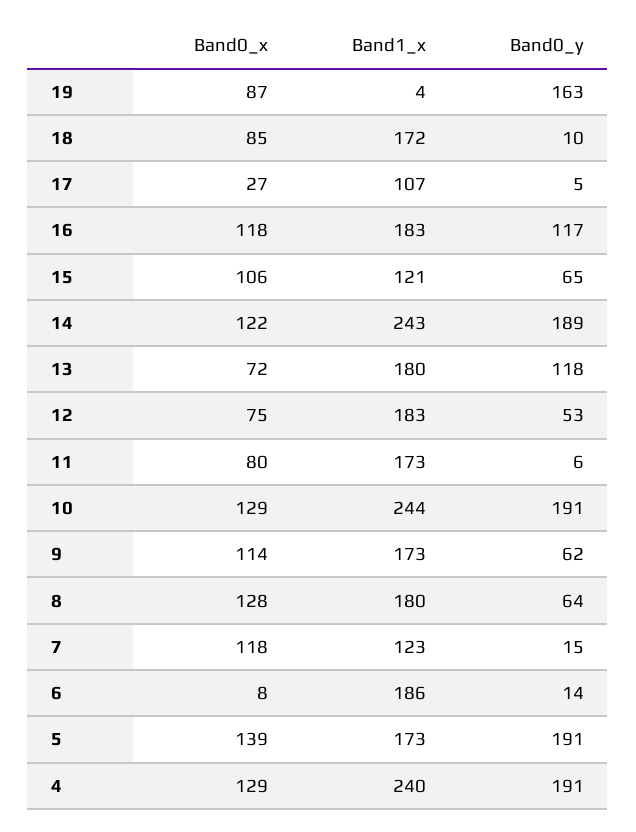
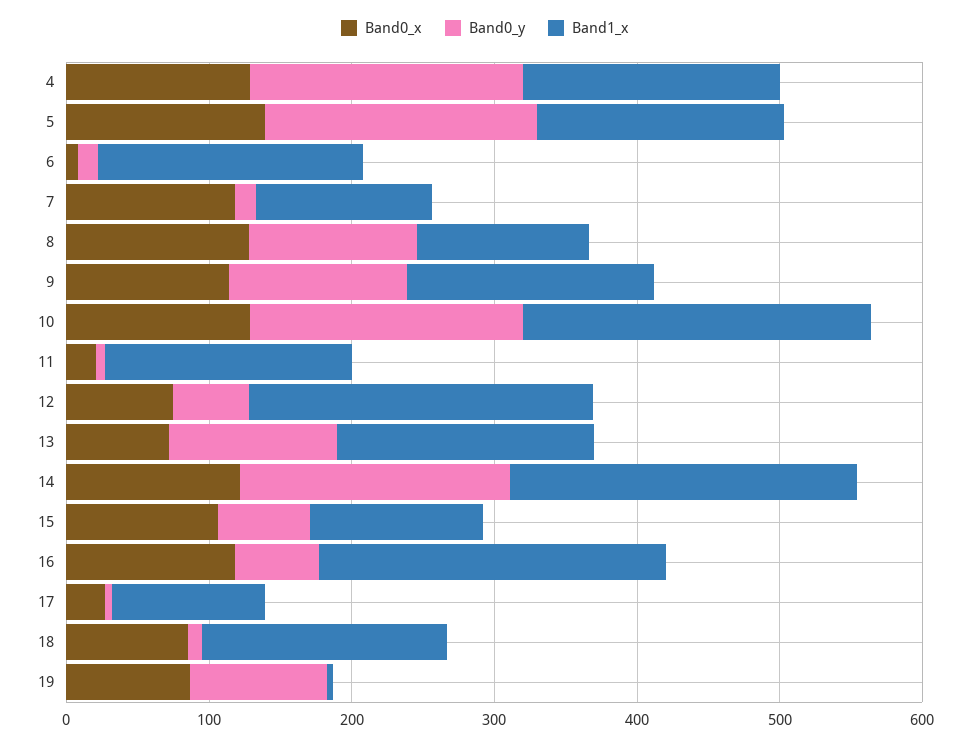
Band0_y, 19: 163 -> 100
Band1_x, 16: 183 -> 240
Band0_y, 16: 117 -> 60
Band1_x, 12: 183 -> 240
Band0_x, 11: 80 -> 20
Band0_y, 9: 62 -> 120
Band1_x, 8: 180 -> 120
Band0_y, 8: 64 -> 120
Band1_x, 4: 240 -> 180

